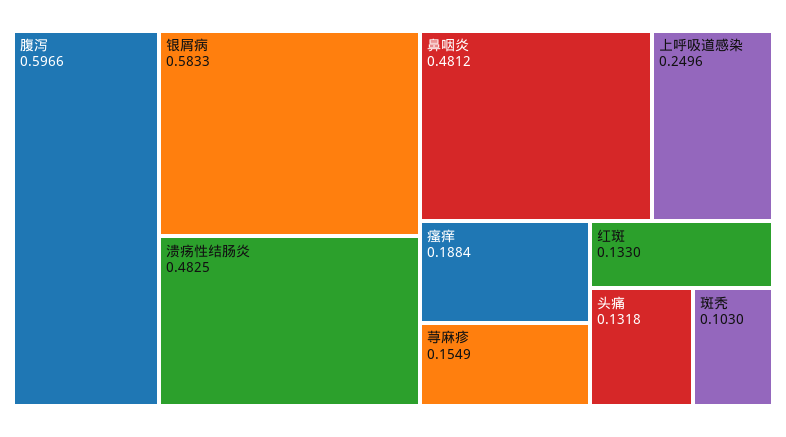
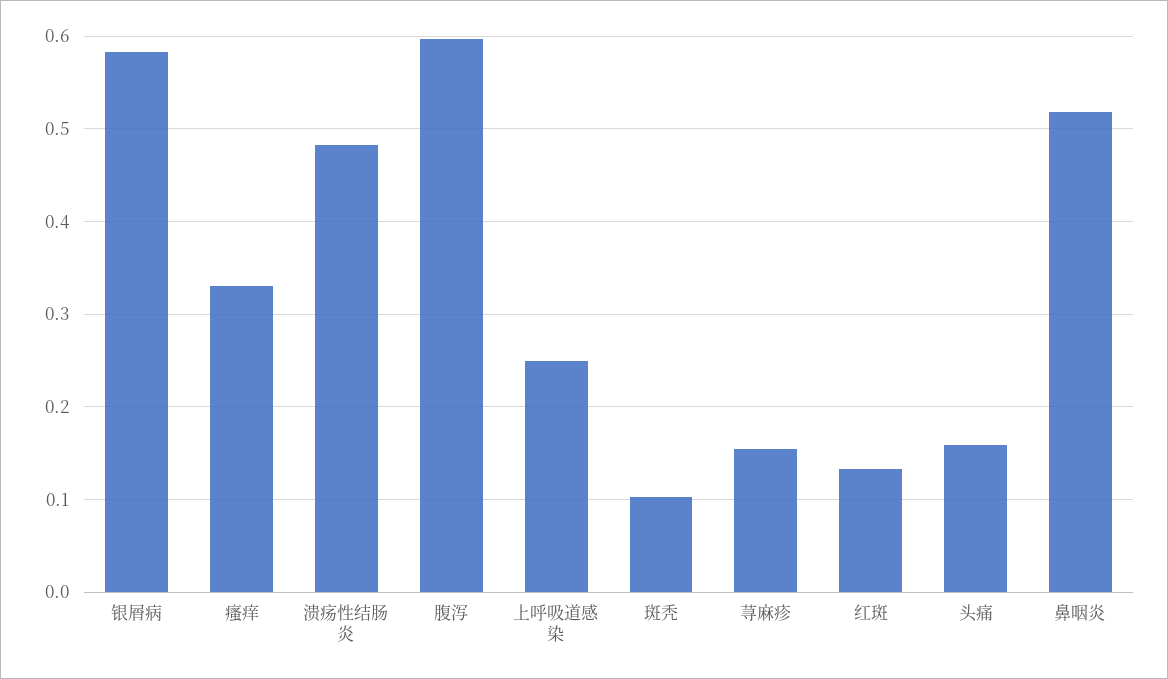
鼻咽炎: 0.4812 -> 0.52
瘙痒: 0.1884 -> 0.33
头痛: 0.1318 -> 0.16

